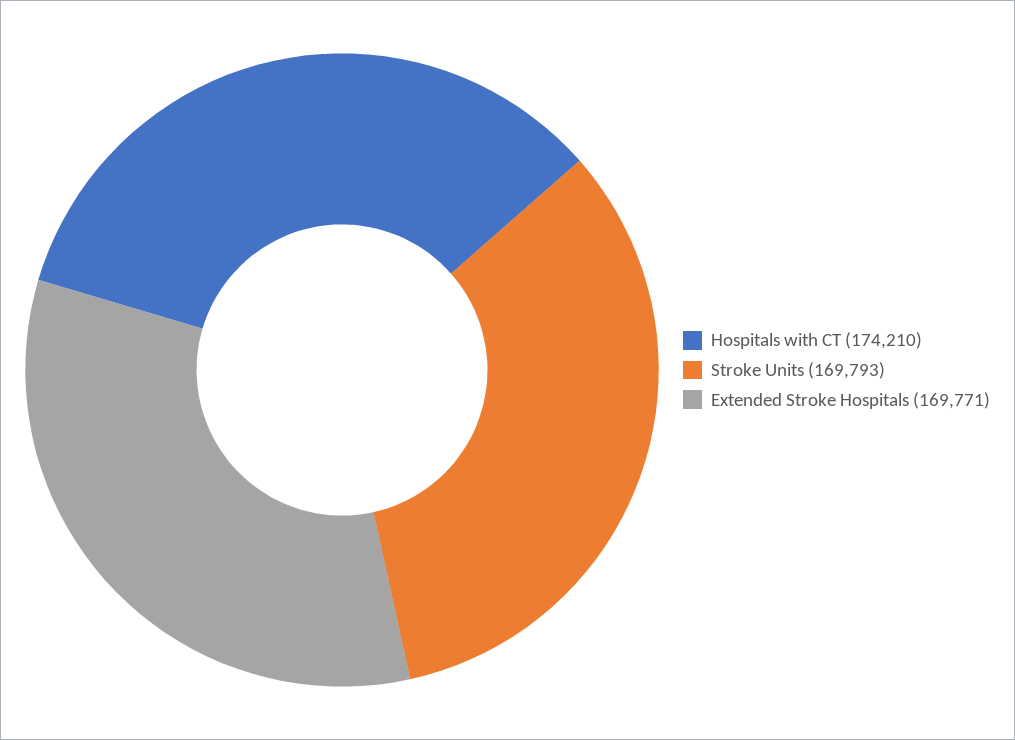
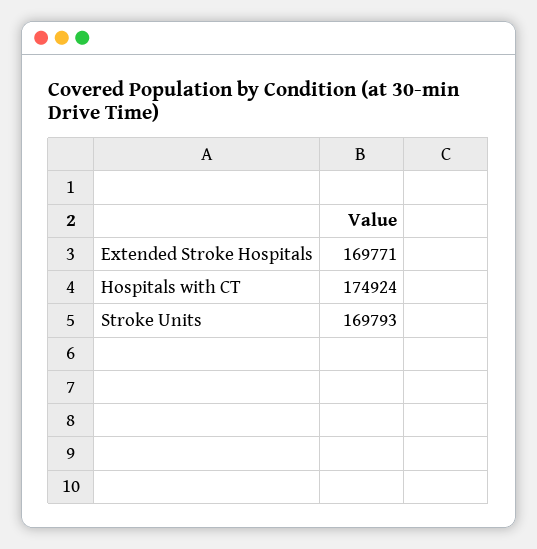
Hospitals with CT: 174210 -> 174924

